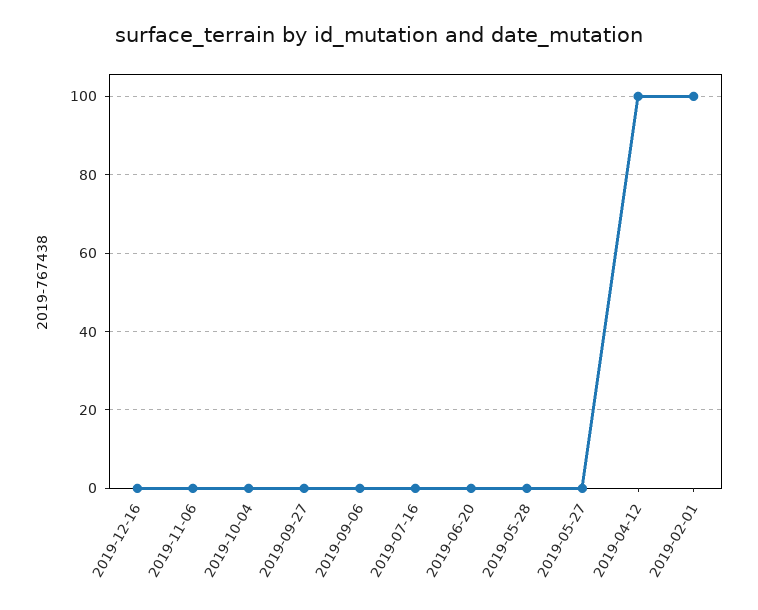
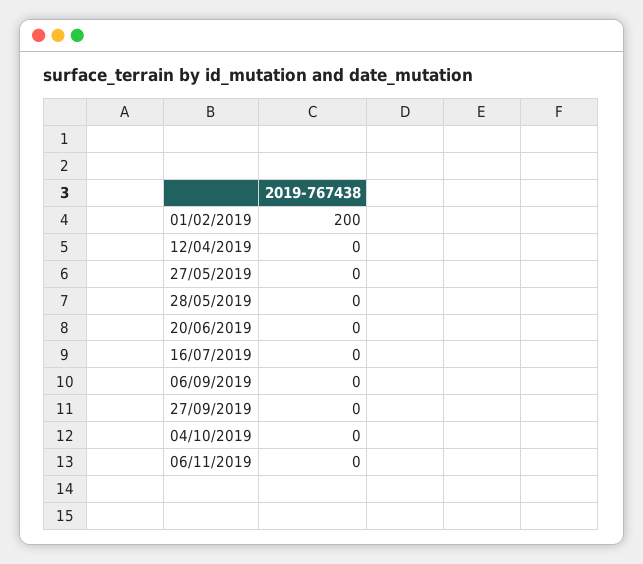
2019-12-16: 0 -> none
2019-04-12: 100 -> 0
2019-02-01: 100 -> 200

